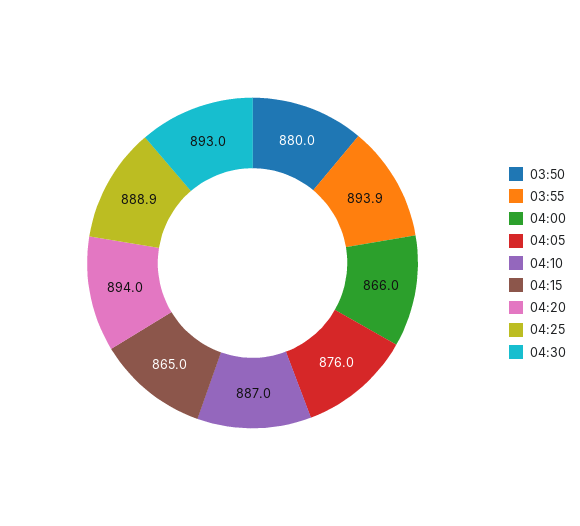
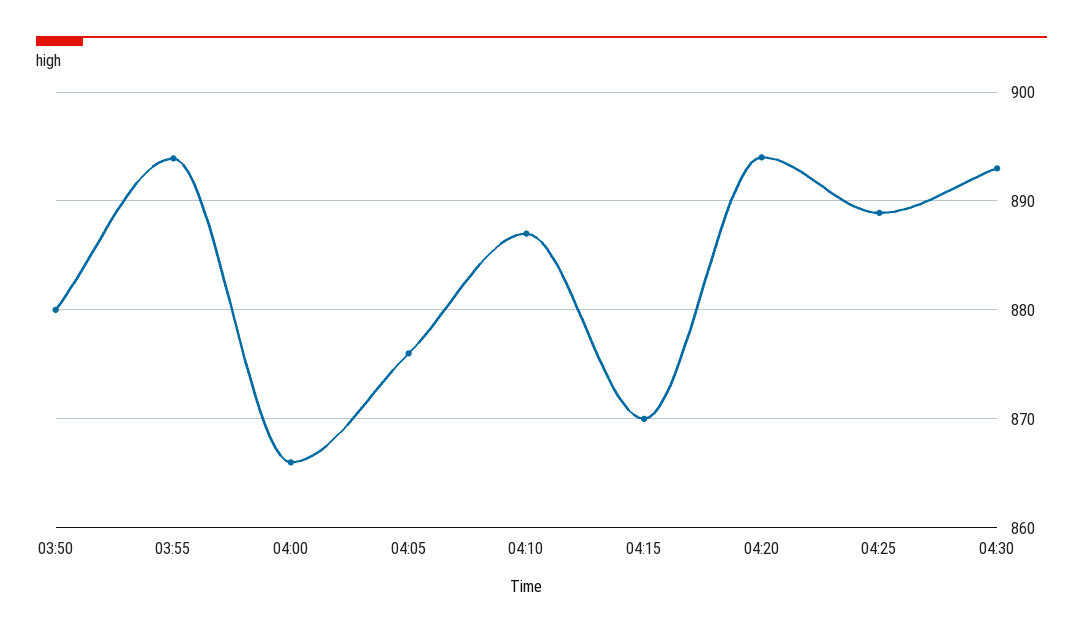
04:15: 865 -> 870

